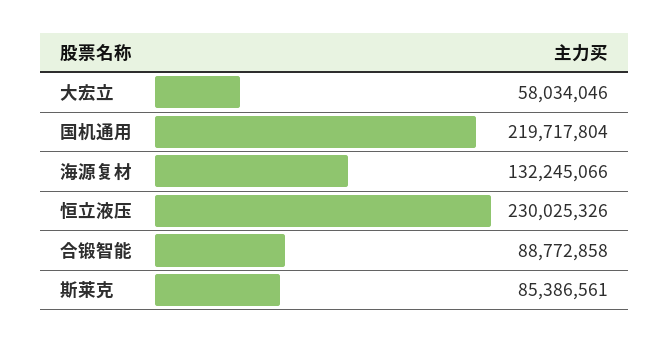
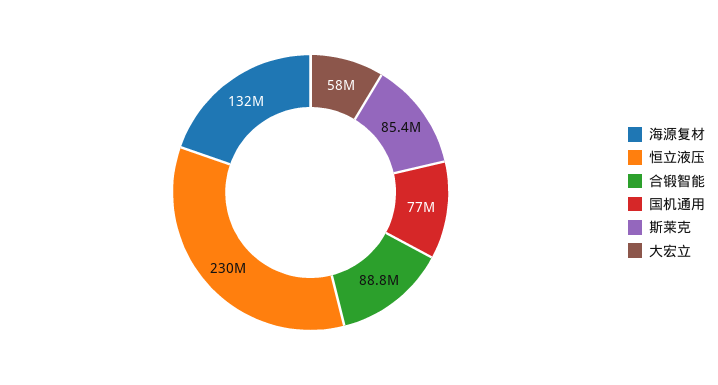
国机通用: 219717804 -> 77000000

